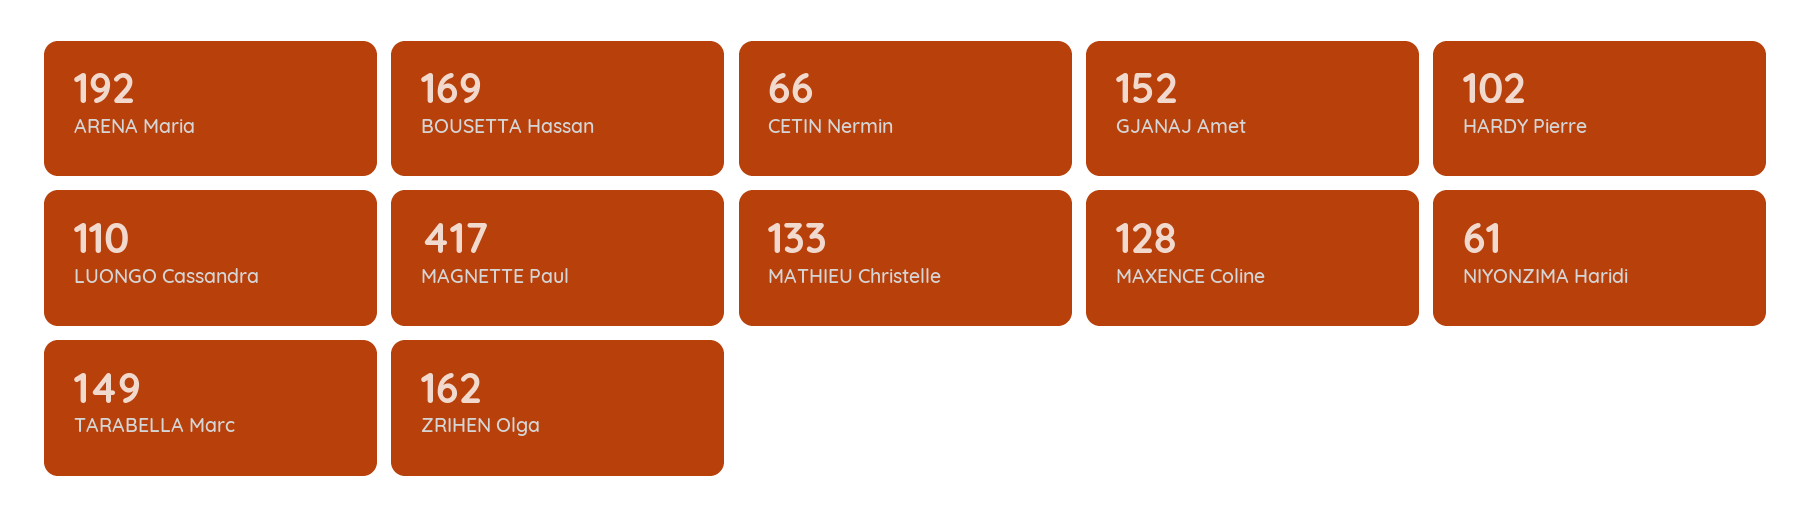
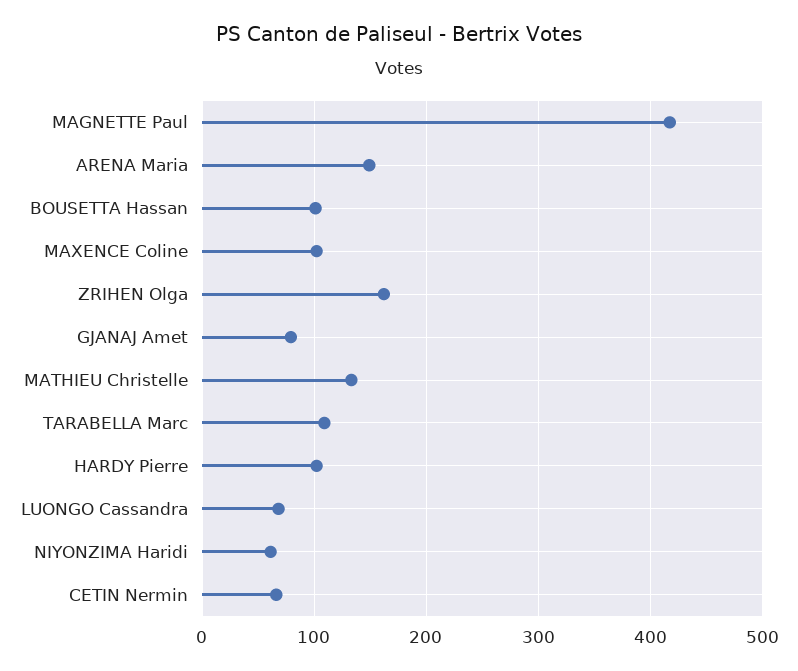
ARENA Maria: 192 -> 150
BOUSETTA Hassan: 169 -> 100
GJANAJ Amet: 152 -> 80
LUONGO Cassandra: 110 -> 70
MAXENCE Coline: 128 -> 100
TARABELLA Marc: 149 -> 110

